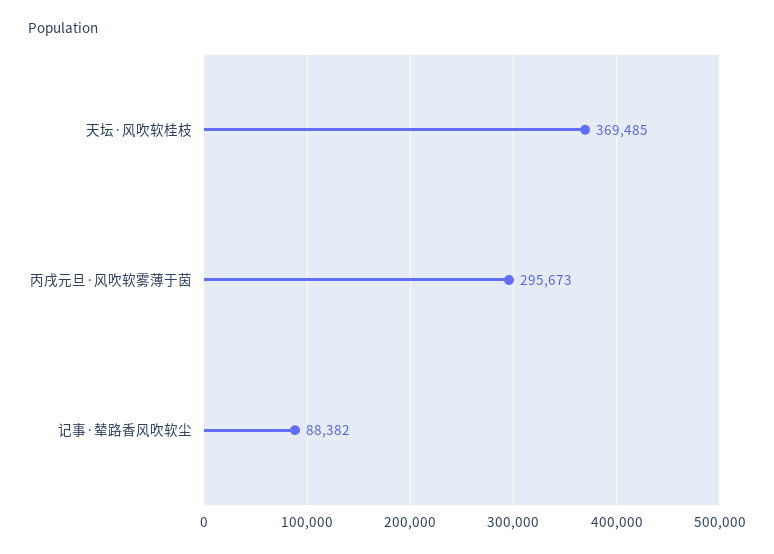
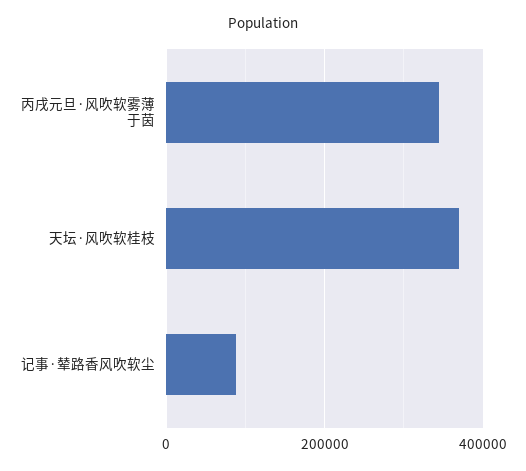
丙戌元旦·风吹软雾薄于茵: 295673 -> 340000

